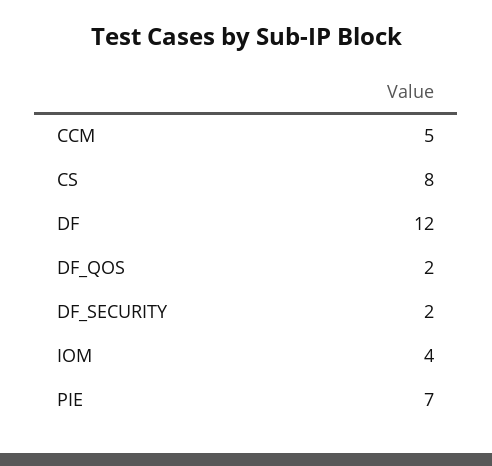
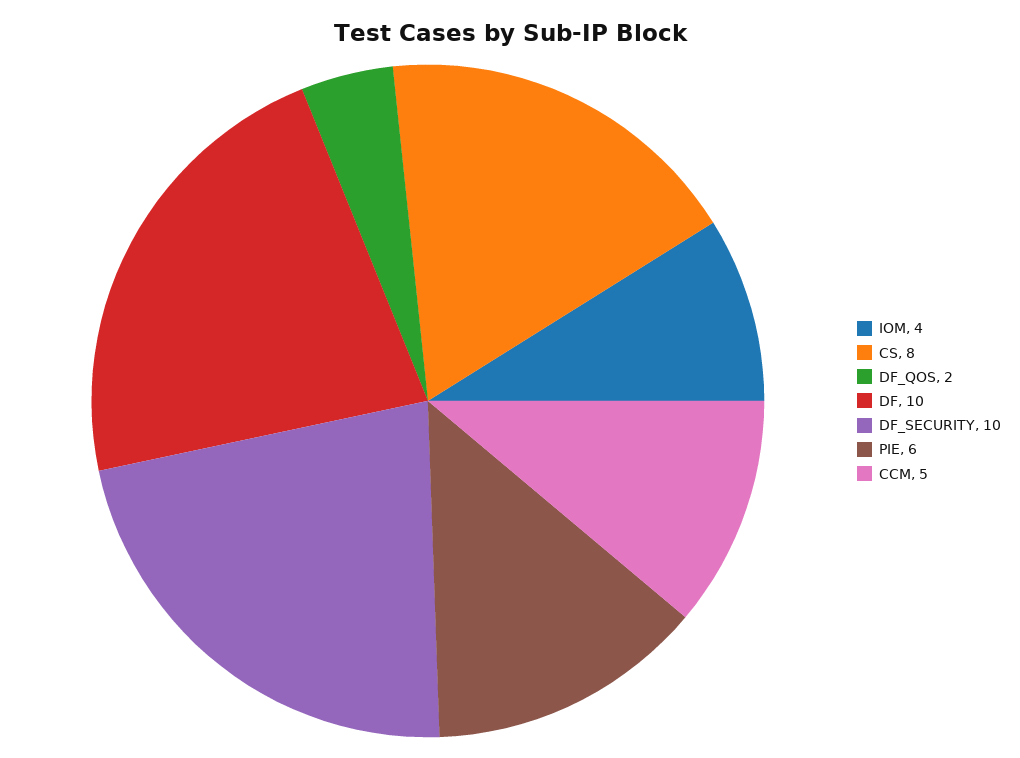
DF: 12 -> 10
DF_SECURITY: 2 -> 10
PIE: 7 -> 6

